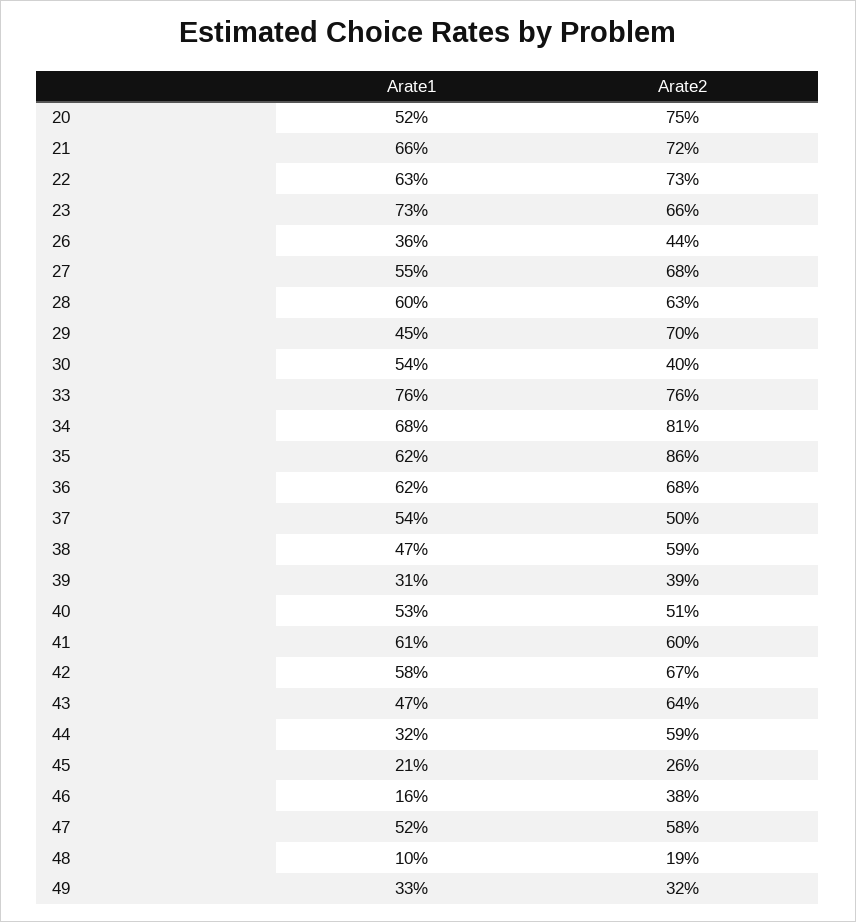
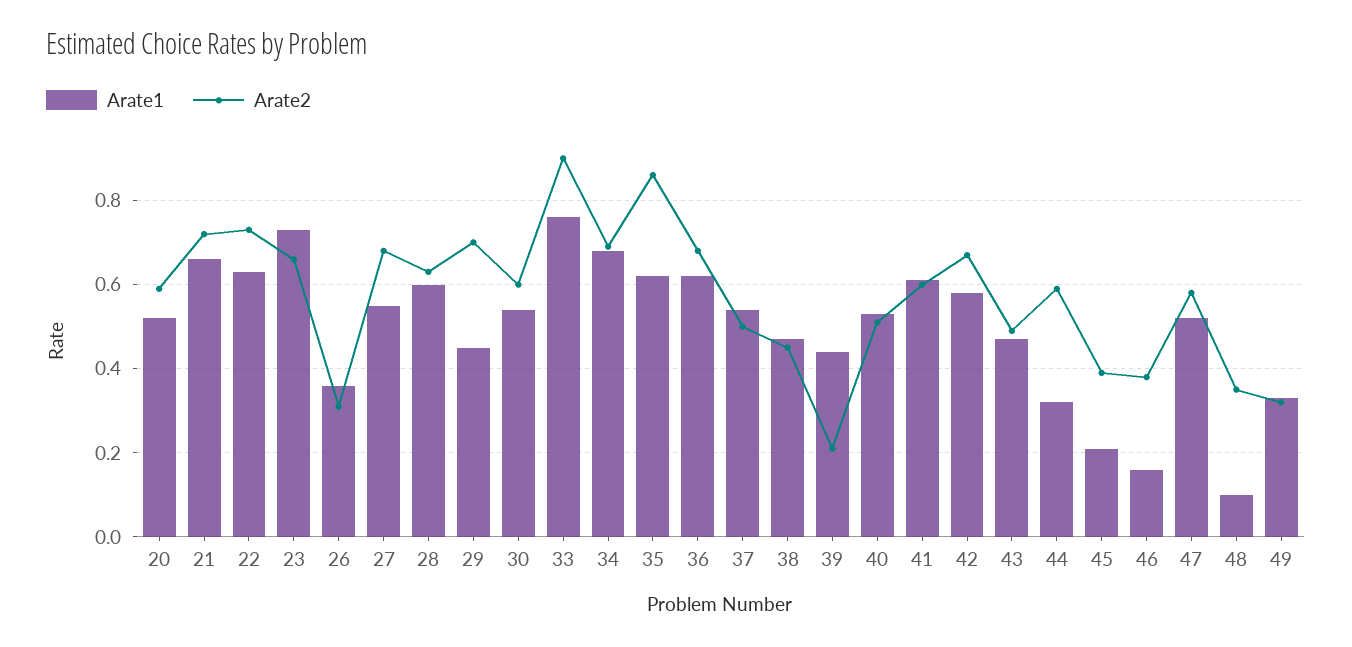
Arate2, 20: 0.75 -> 0.6
Arate2, 26: 0.44 -> 0.3
Arate2, 30: 0.4 -> 0.6
Arate2, 33: 0.76 -> 0.9
Arate2, 34: 0.81 -> 0.7
Arate2, 38: 0.59 -> 0.45
Arate1, 39: 0.31 -> 0.45
Arate2, 39: 0.39 -> 0.2
Arate2, 43: 0.64 -> 0.5
Arate2, 45: 0.26 -> 0.4
Arate2, 48: 0.19 -> 0.35

